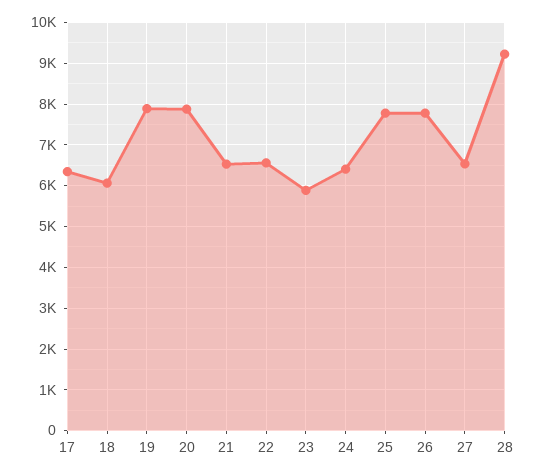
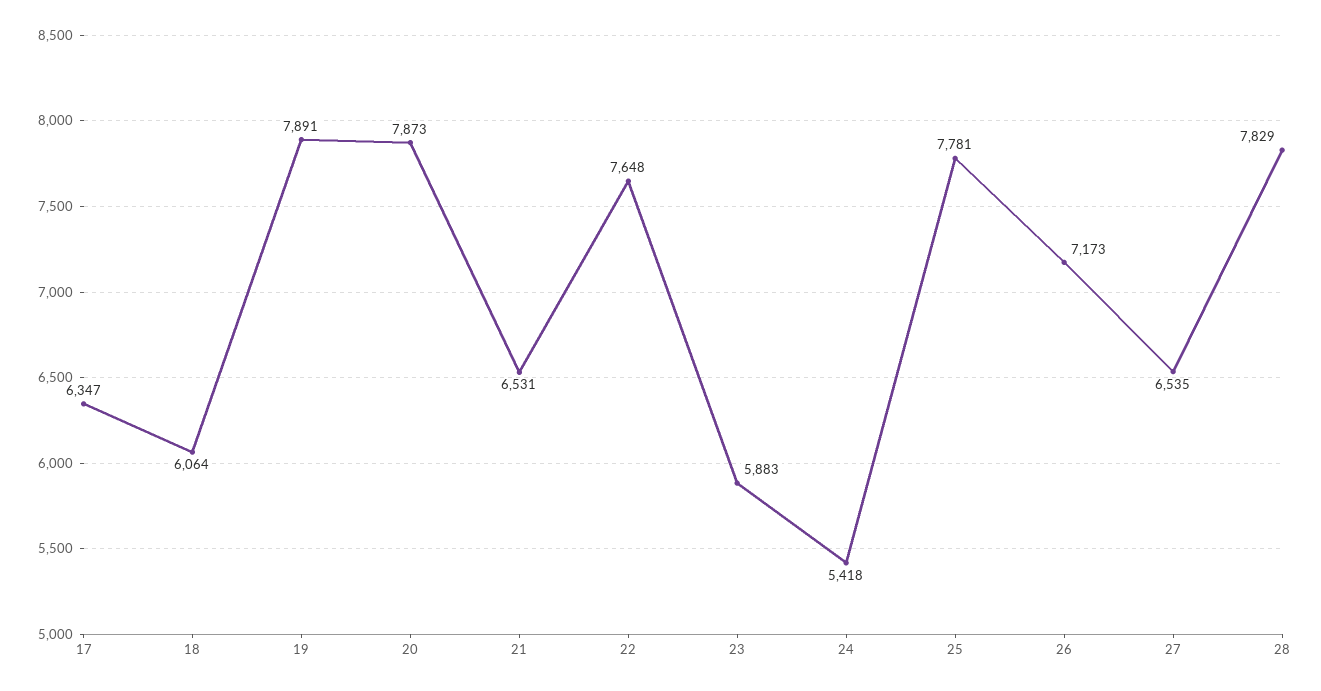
22: 6600 -> 7648
24: 6400 -> 5418
26: 7800 -> 7173
28: 9200 -> 7829

